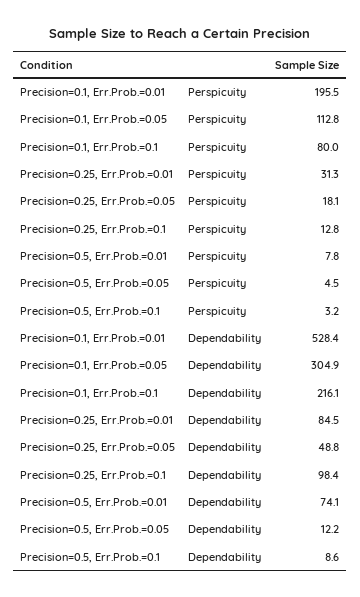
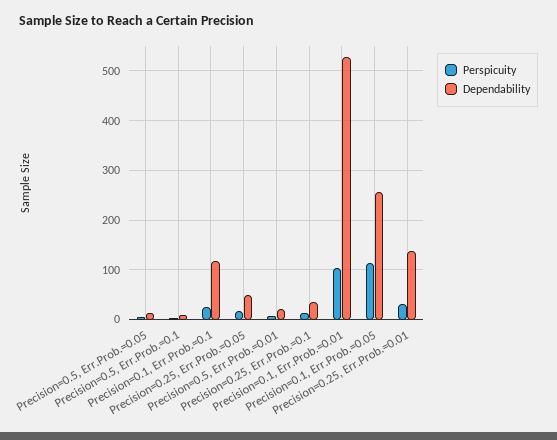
Perspicuity, Precision=0.1, Err.Prob.=0.01: 195.5 -> 100
Perspicuity, Precision=0.1, Err.Prob.=0.1: 80 -> 20
Dependability, Precision=0.1, Err.Prob.=0.05: 304.9 -> 260
Dependability, Precision=0.1, Err.Prob.=0.1: 216.1 -> 120
Dependability, Precision=0.25, Err.Prob.=0.01: 84.5 -> 140
Dependability, Precision=0.25, Err.Prob.=0.1: 98.4 -> 40
Dependability, Precision=0.5, Err.Prob.=0.01: 74.1 -> 20

